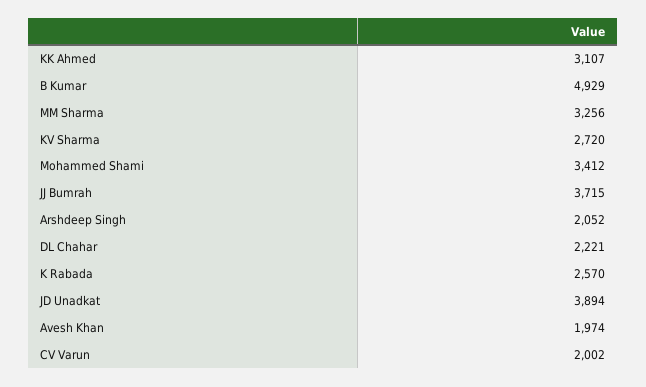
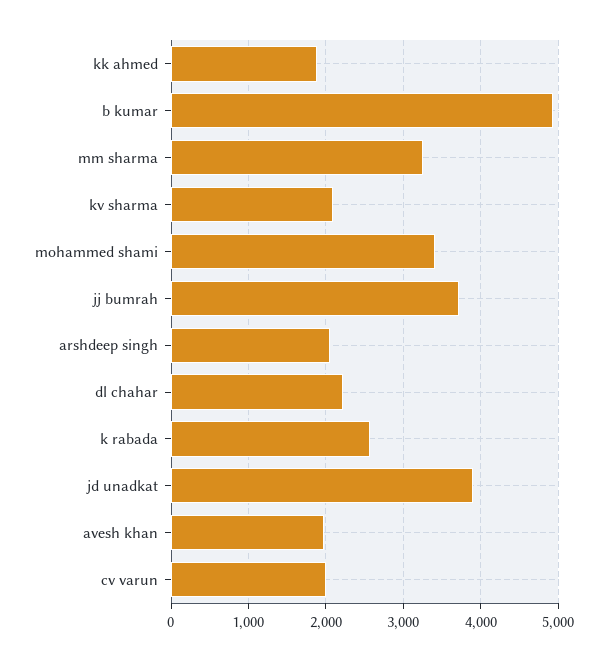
KK Ahmed: 3107 -> 1900
KV Sharma: 2720 -> 2100

